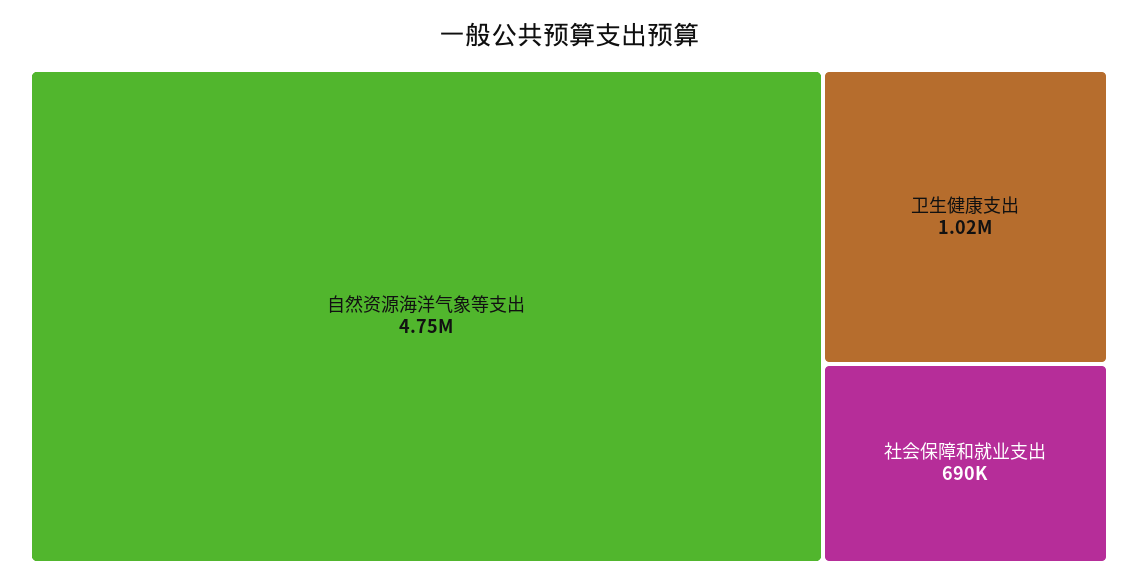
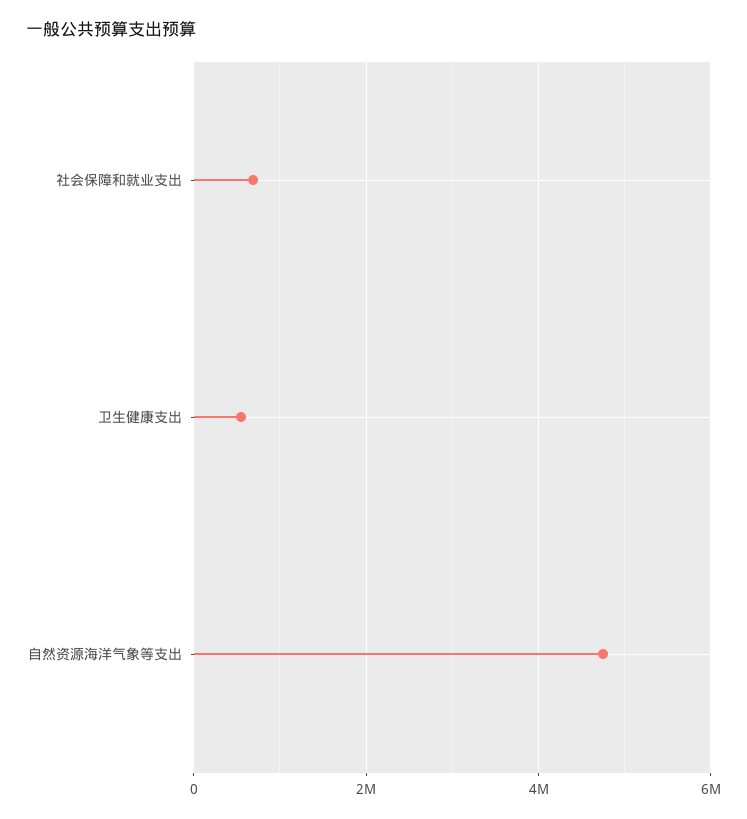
卫生健康支出: 1020000 -> 600000

